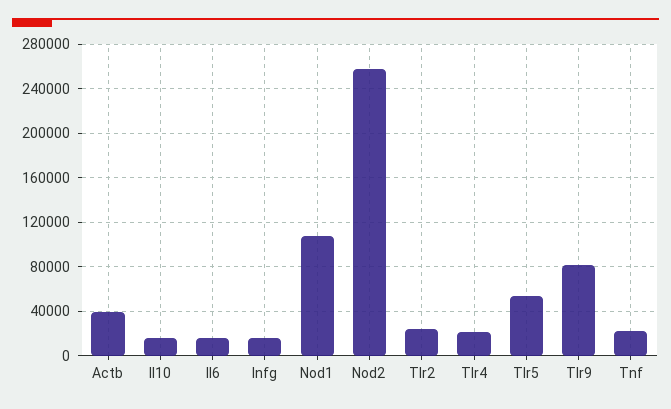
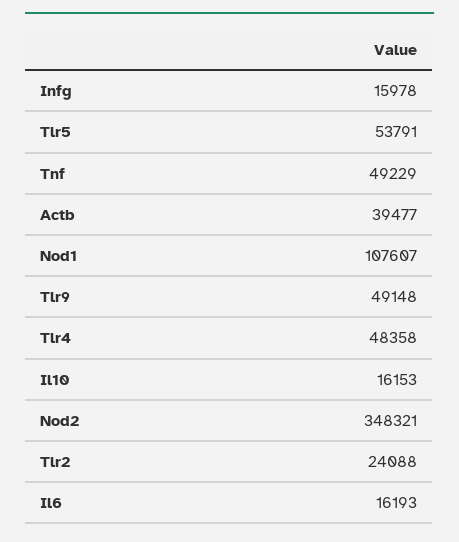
Nod2: 260000 -> 348321
Tlr4: 20000 -> 48358
Tlr9: 80000 -> 49148
Tnf: 20000 -> 49229

